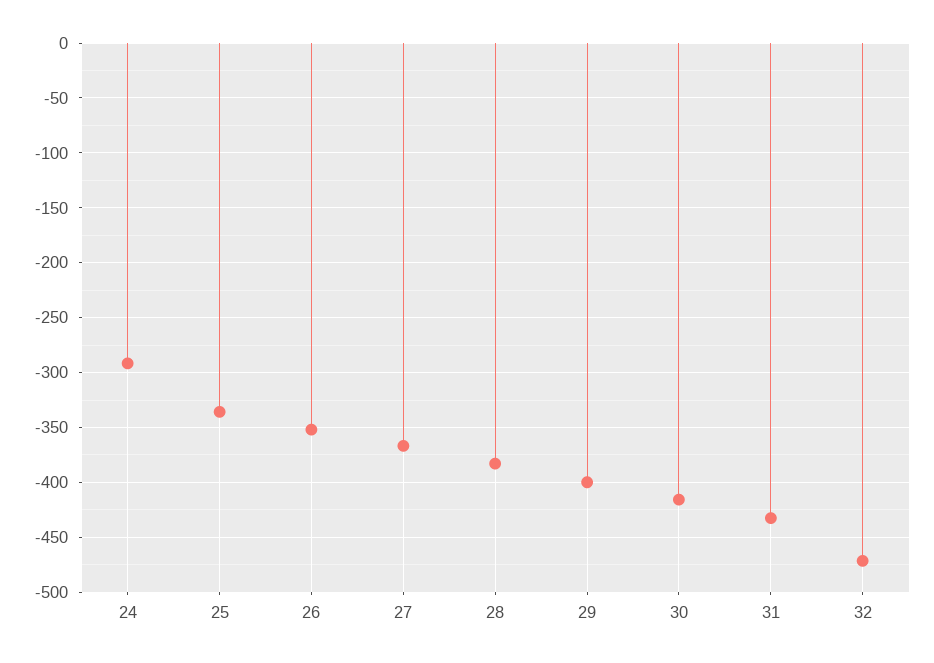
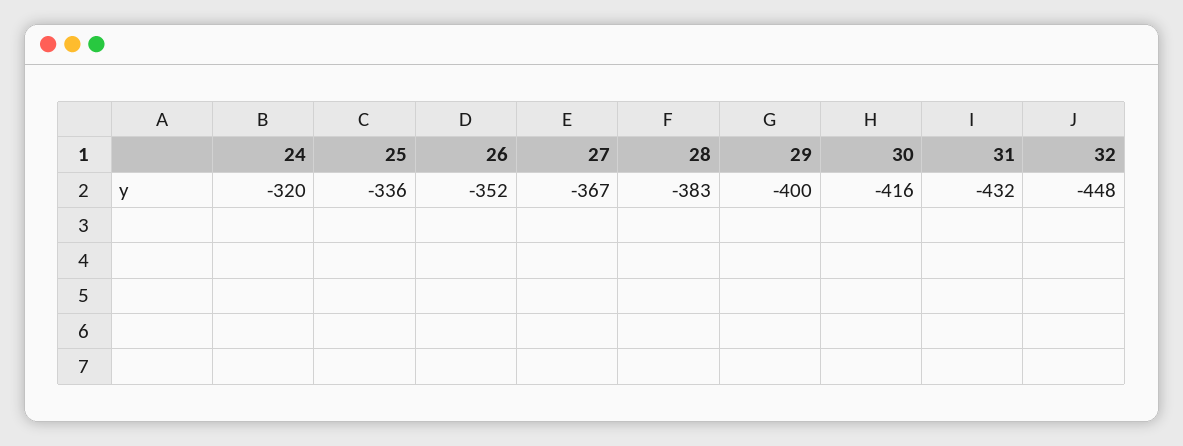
24: -290 -> -320
32: -470 -> -448

